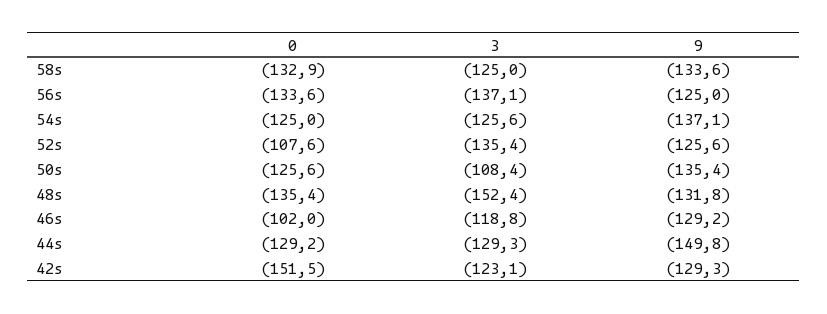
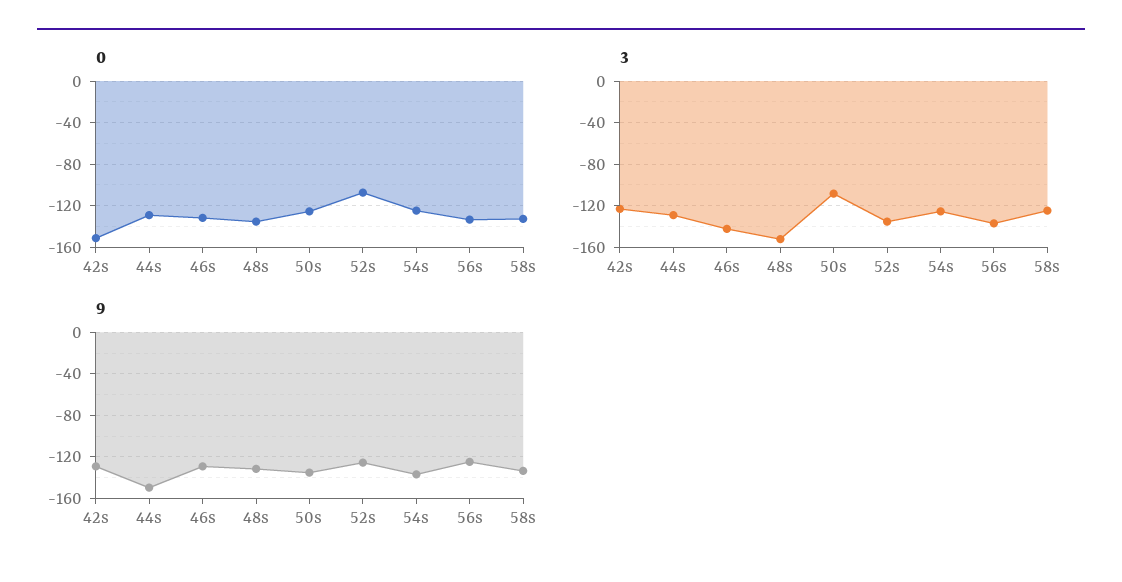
0, 46s: -102 -> -130
3, 46s: -118.8 -> -140

